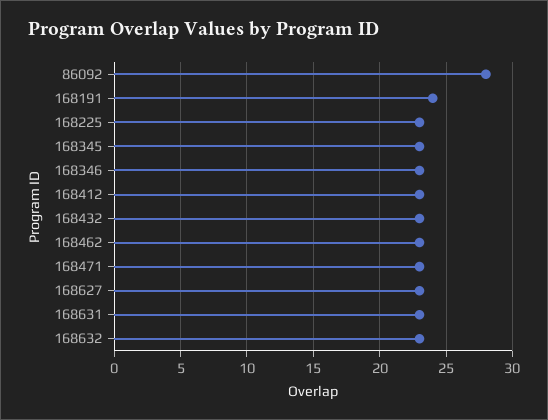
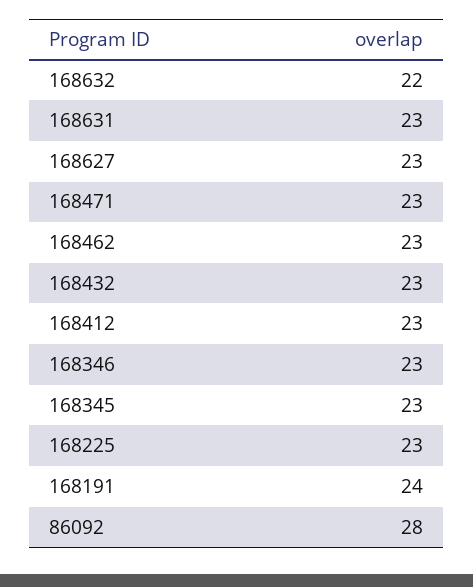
168632: 23 -> 22

